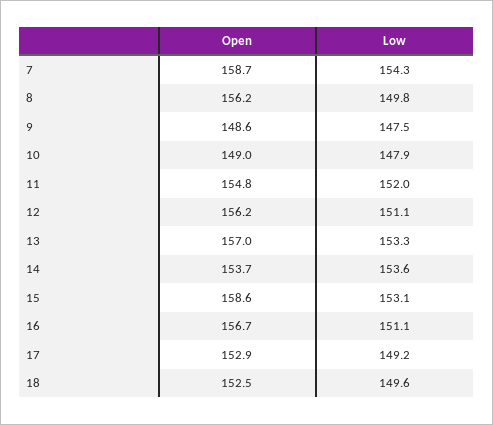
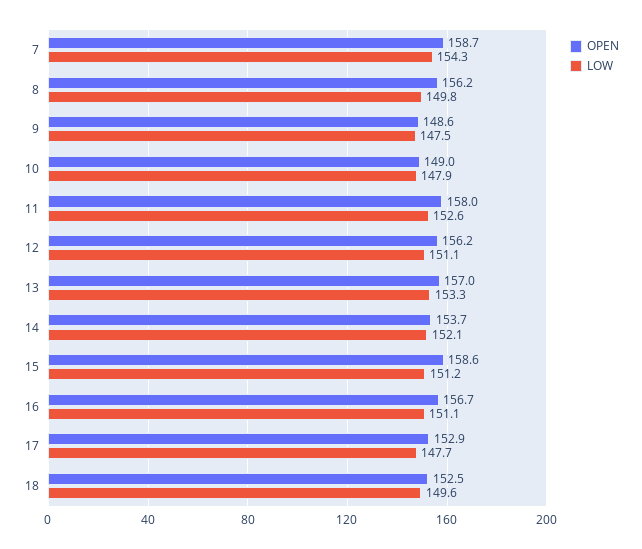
Open, 11: 154.8 -> 158
Low, 11: 152 -> 152.6
Low, 14: 153.6 -> 152.1
Low, 15: 153.1 -> 151.2
Low, 17: 149.2 -> 147.7

